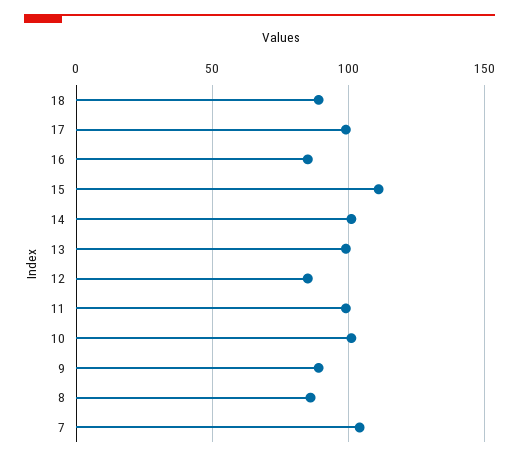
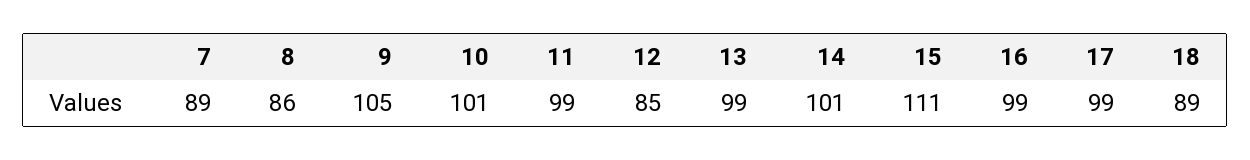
16: 85 -> 99
9: 90 -> 105
7: 105 -> 89

